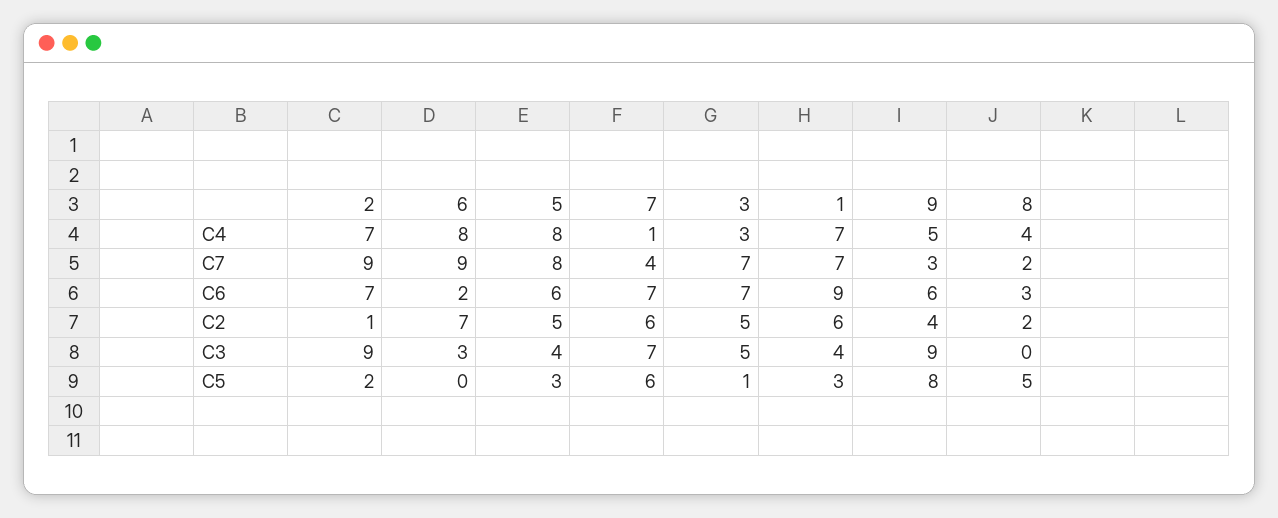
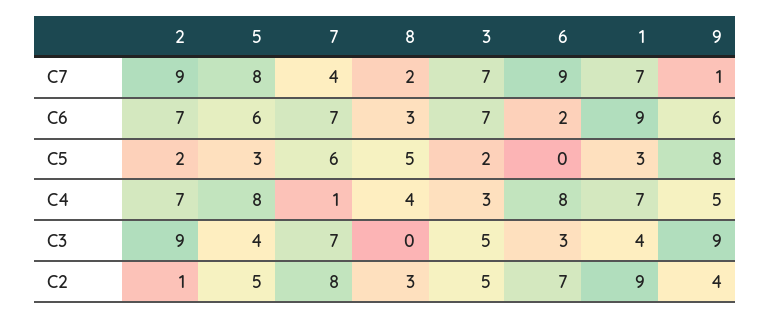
9, C7: 3 -> 1
7, C2: 6 -> 8
1, C2: 6 -> 9
8, C2: 2 -> 3
3, C5: 1 -> 2

